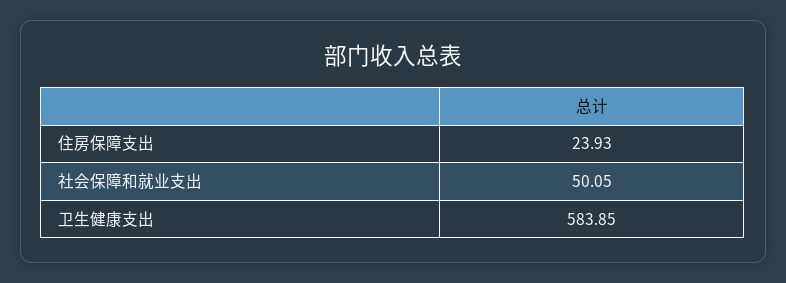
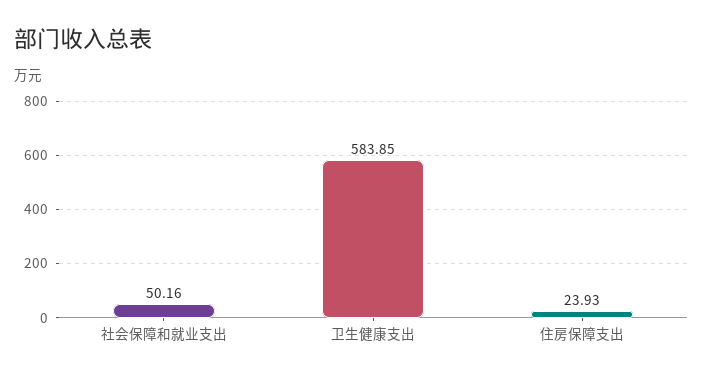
社会保障和就业支出: 50.05 -> 50.16

